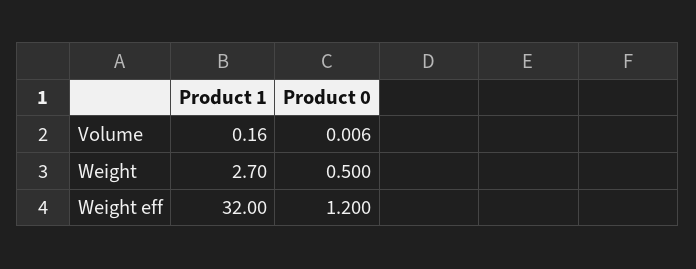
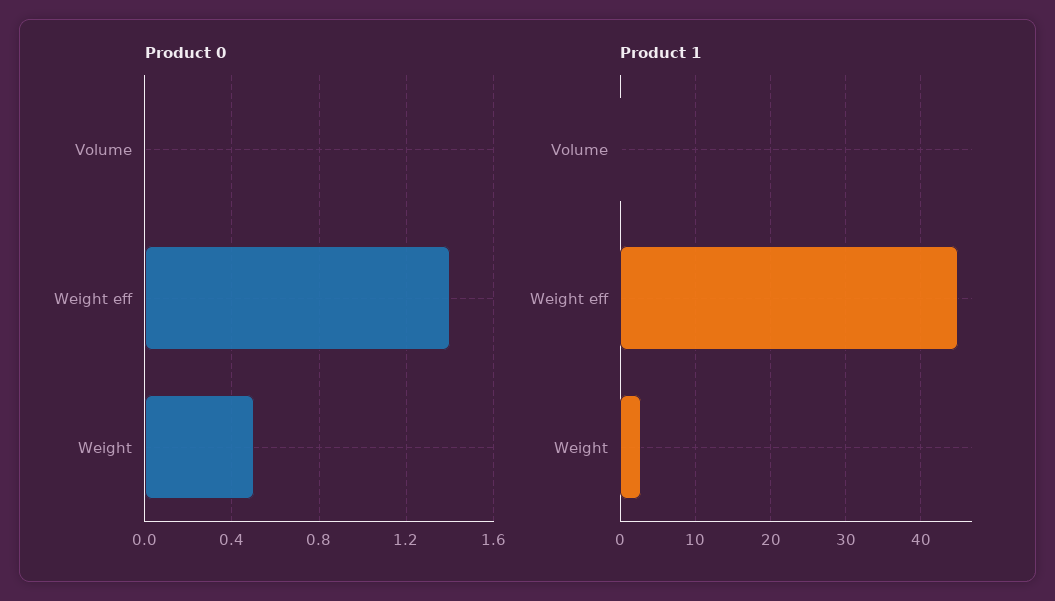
Product 1, Weight eff: 32 -> 45
Product 0, Weight eff: 1.2 -> 1.4

